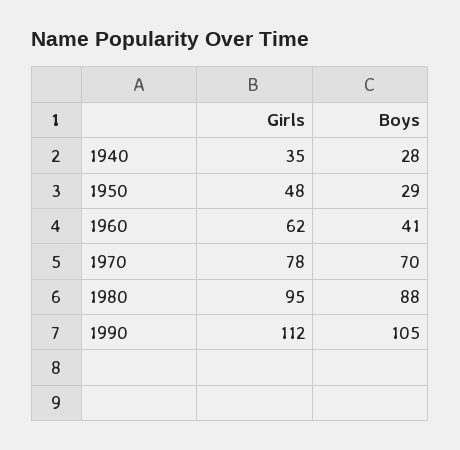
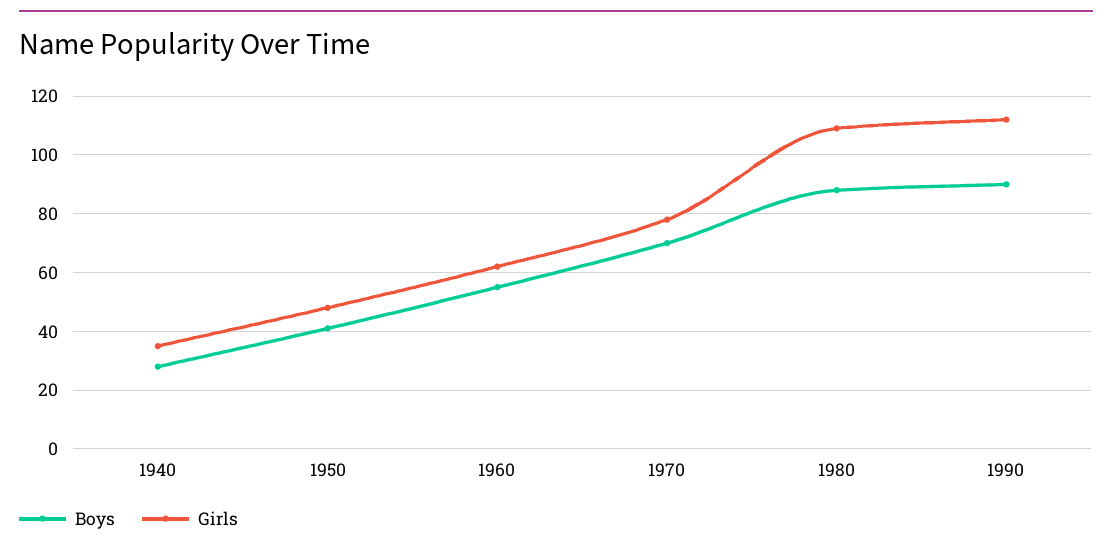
Boys, 1950: 29 -> 40
Boys, 1960: 41 -> 55
Girls, 1980: 95 -> 110
Boys, 1990: 105 -> 90

